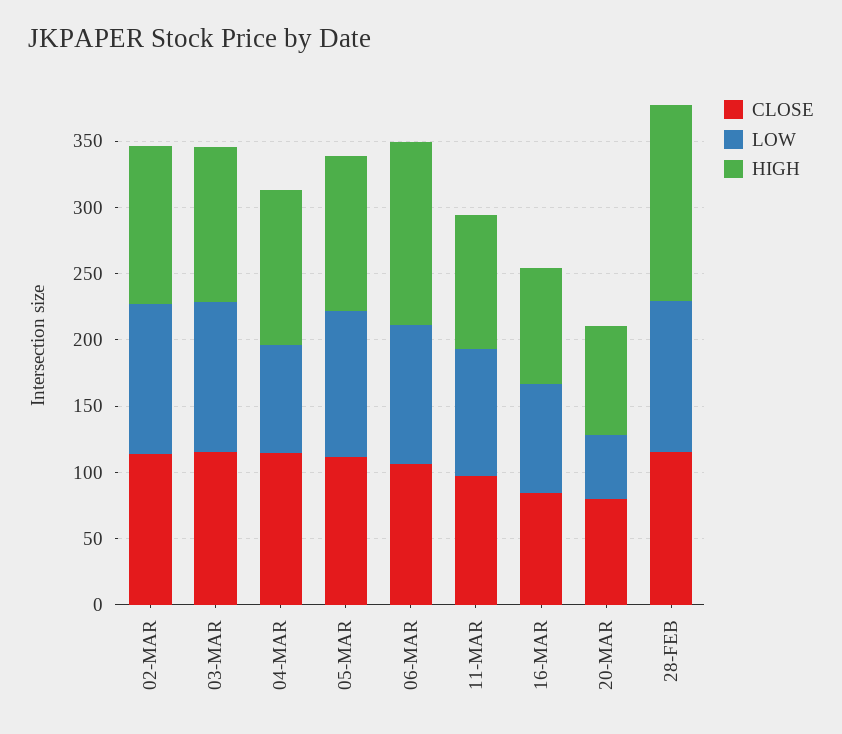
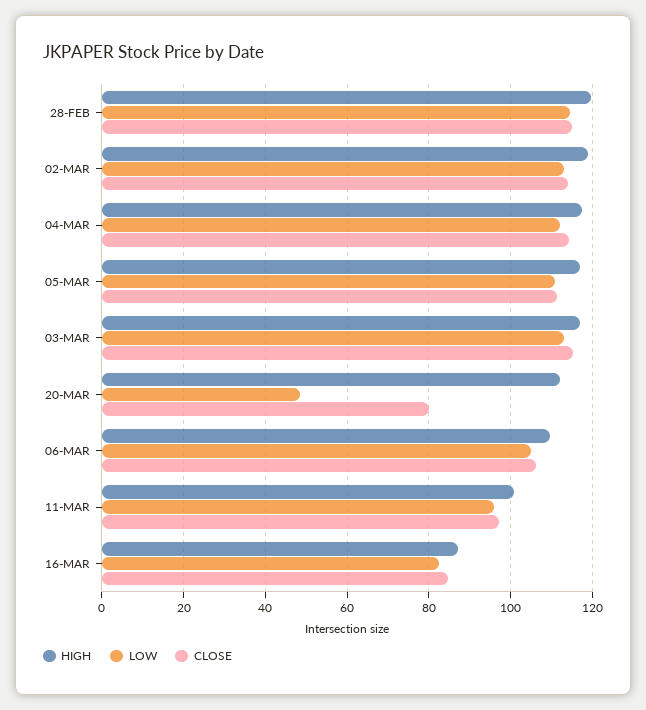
LOW, 04-MAR: 80 -> 112
HIGH, 06-MAR: 140 -> 110
HIGH, 20-MAR: 80 -> 112
HIGH, 28-FEB: 150 -> 120

